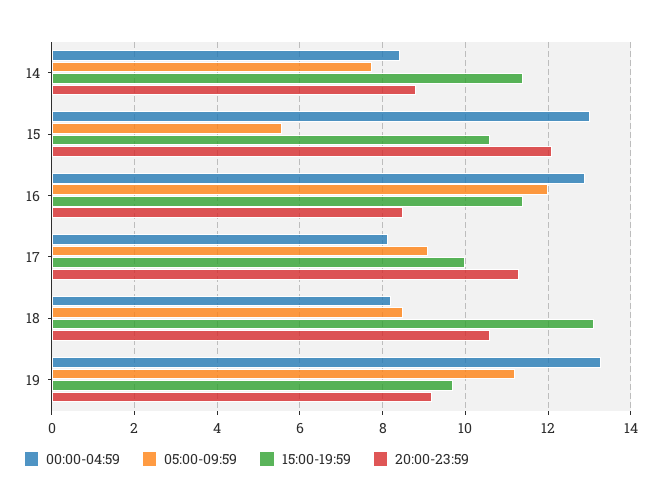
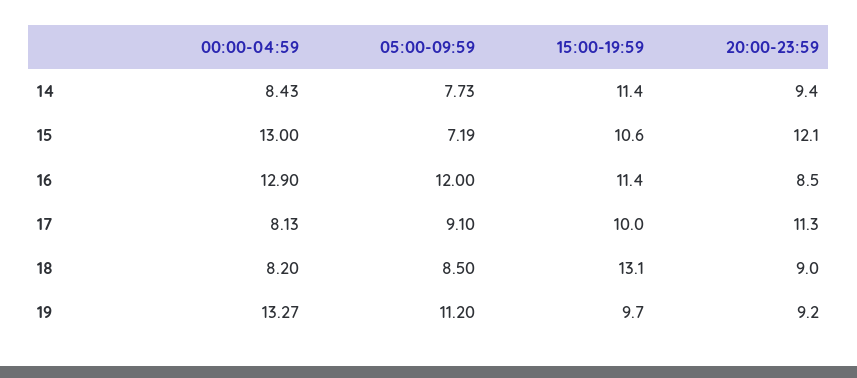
20:00-23:59, 14: 8.8 -> 9.4
05:00-09:59, 15: 5.6 -> 7.19
20:00-23:59, 18: 10.6 -> 9

